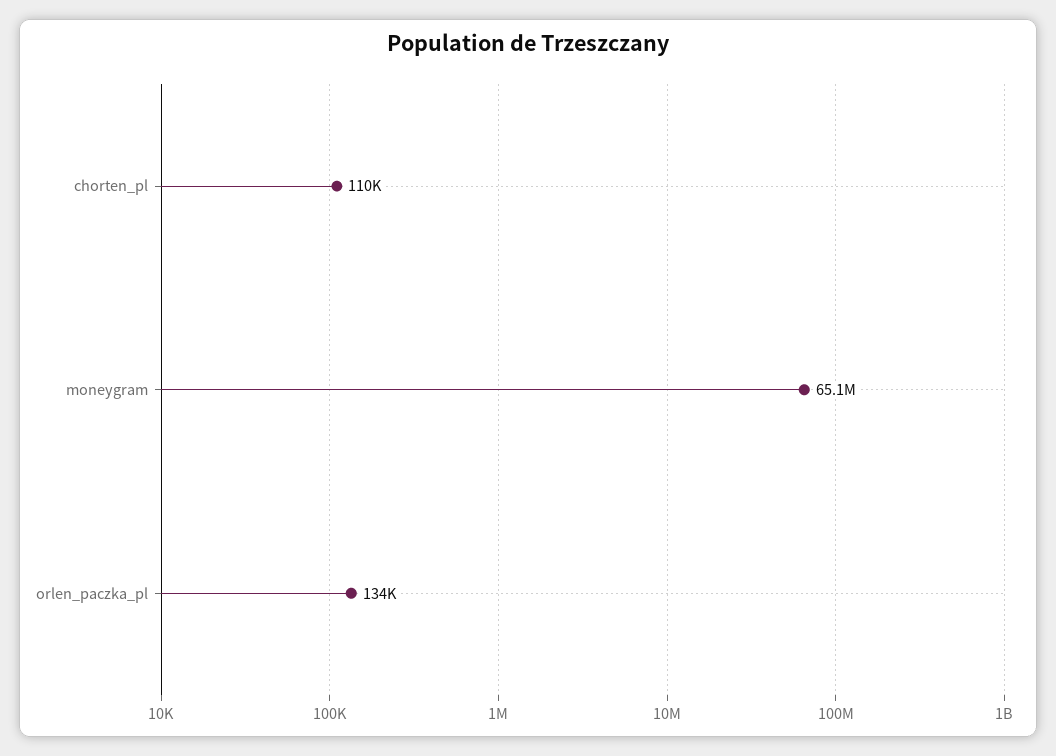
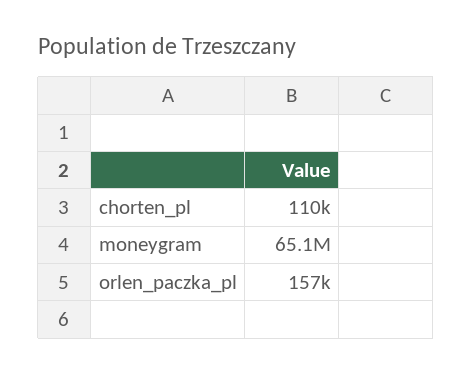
orlen_paczka_pl: 134000 -> 157000

